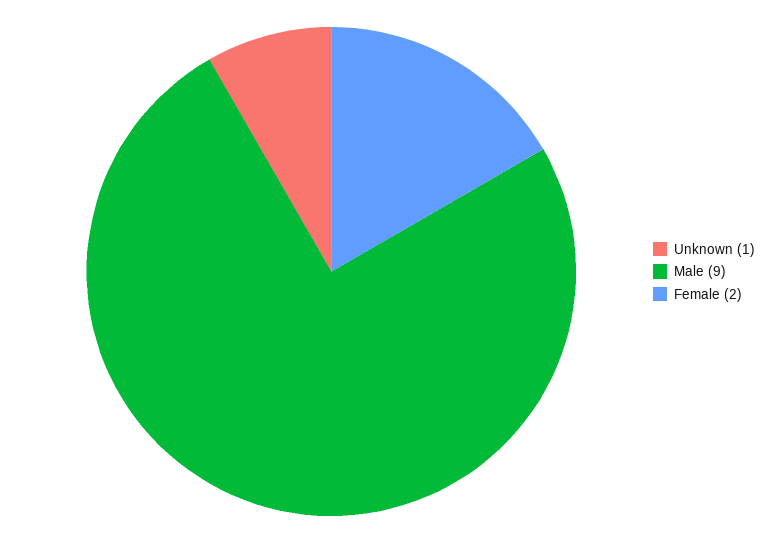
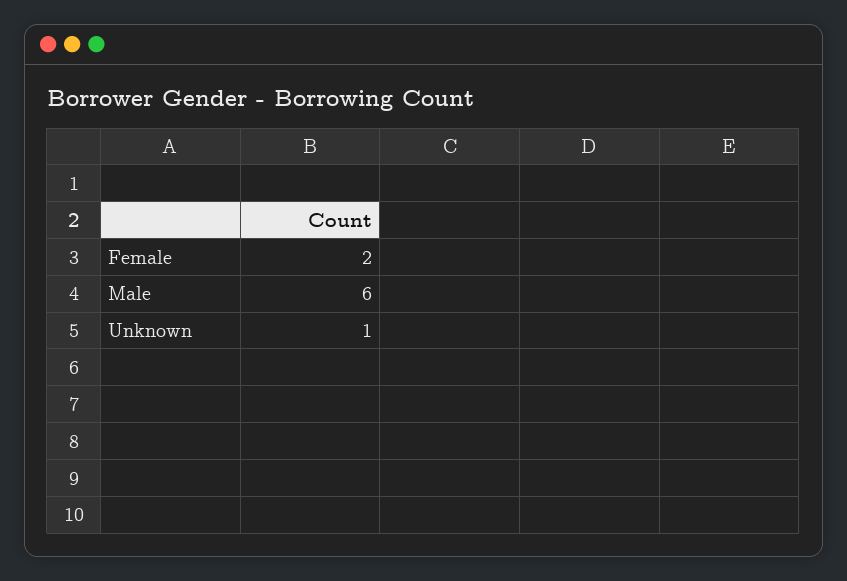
Male: 9 -> 6

